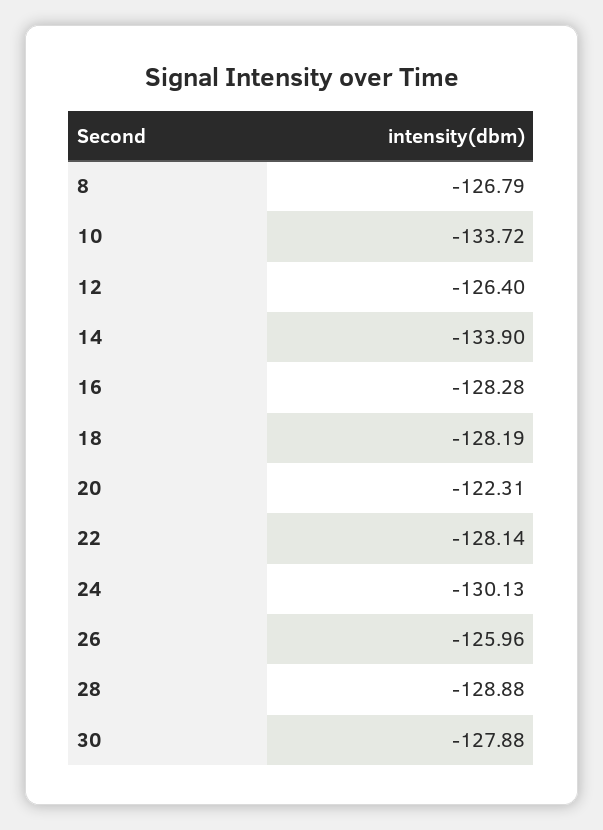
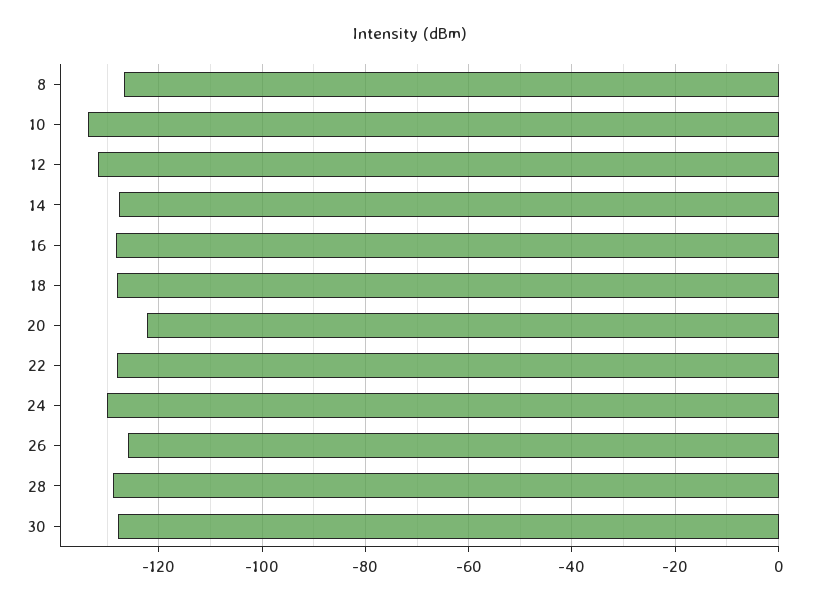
12: -126.4 -> -132
14: -133.9 -> -128

